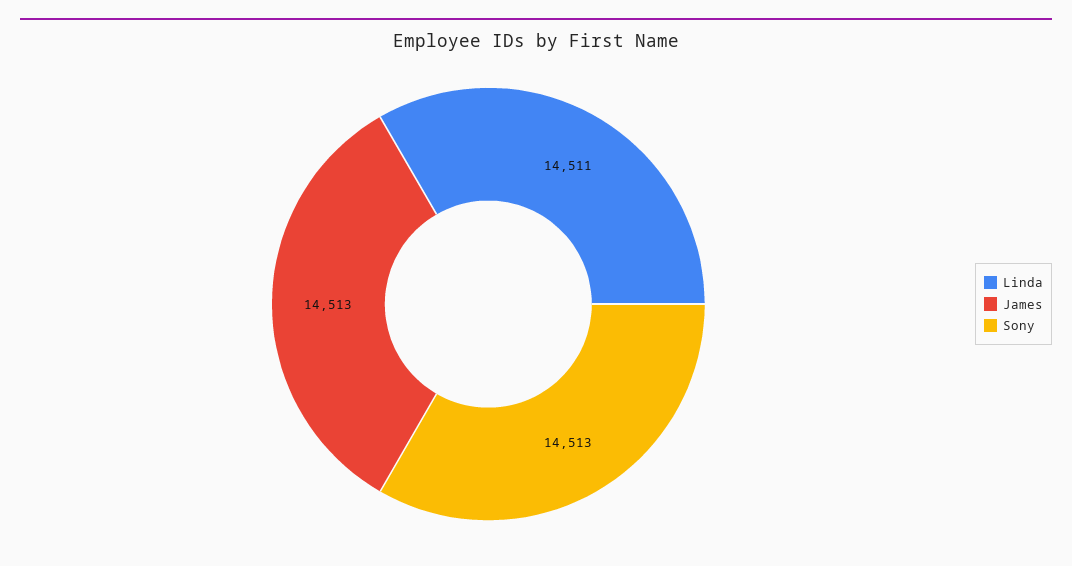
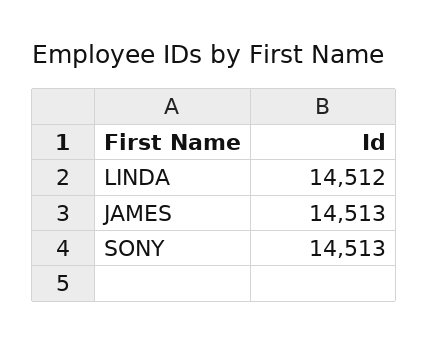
Linda: 14511 -> 14512

